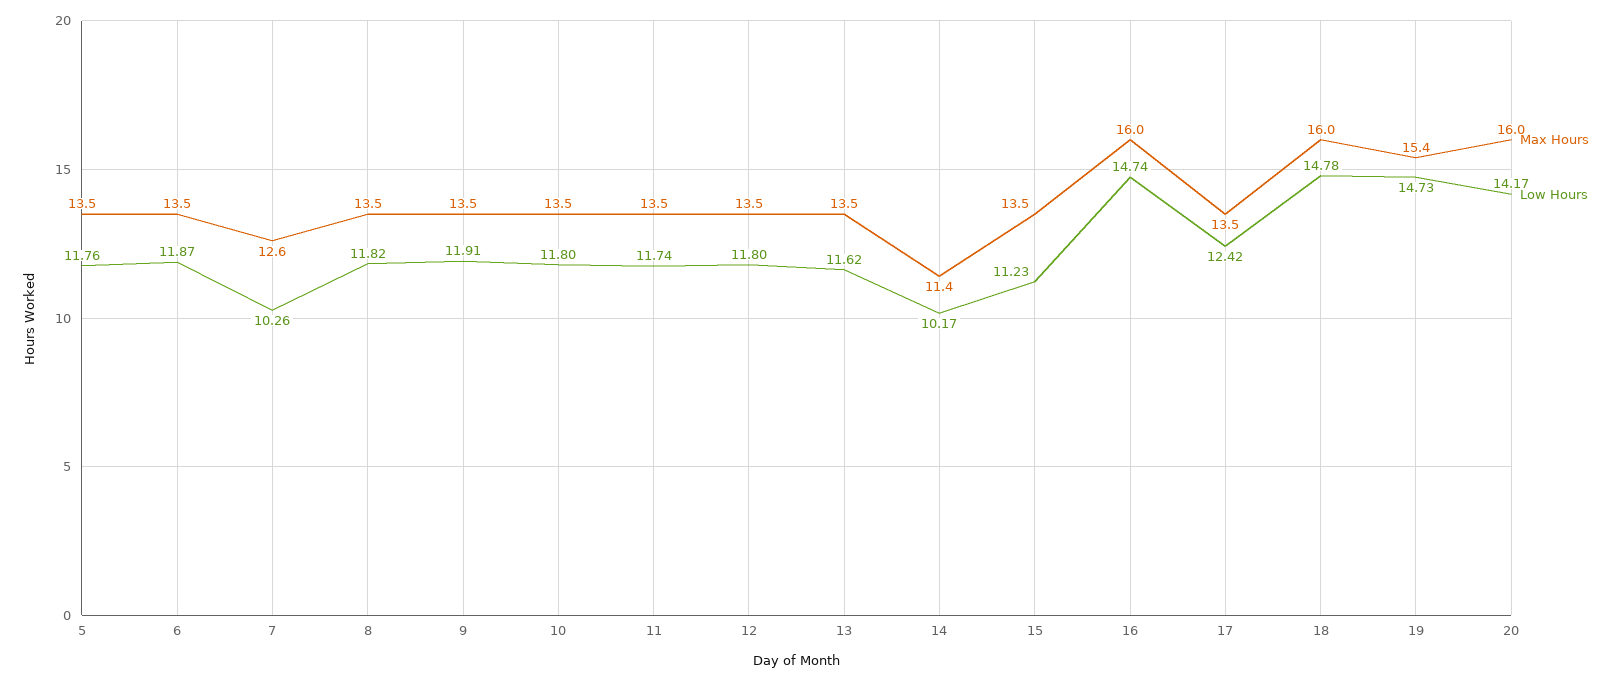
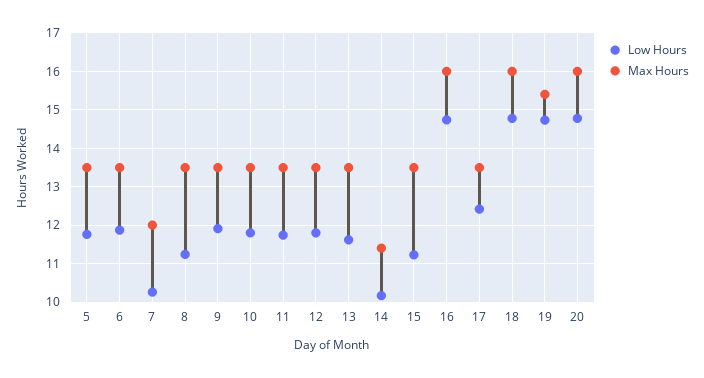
Max Hours, 7: 12.6 -> 12
Low Hours, 8: 11.82 -> 11.2
Low Hours, 20: 14.17 -> 14.8

